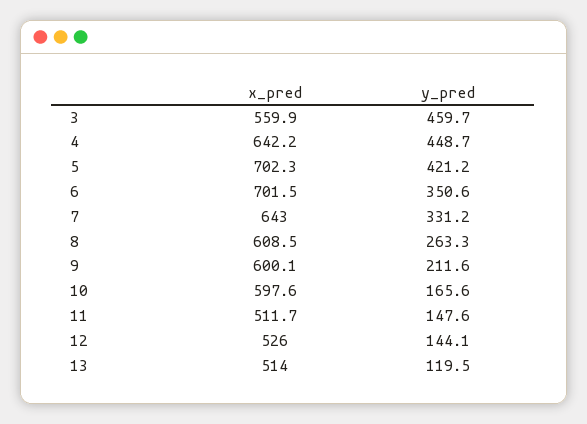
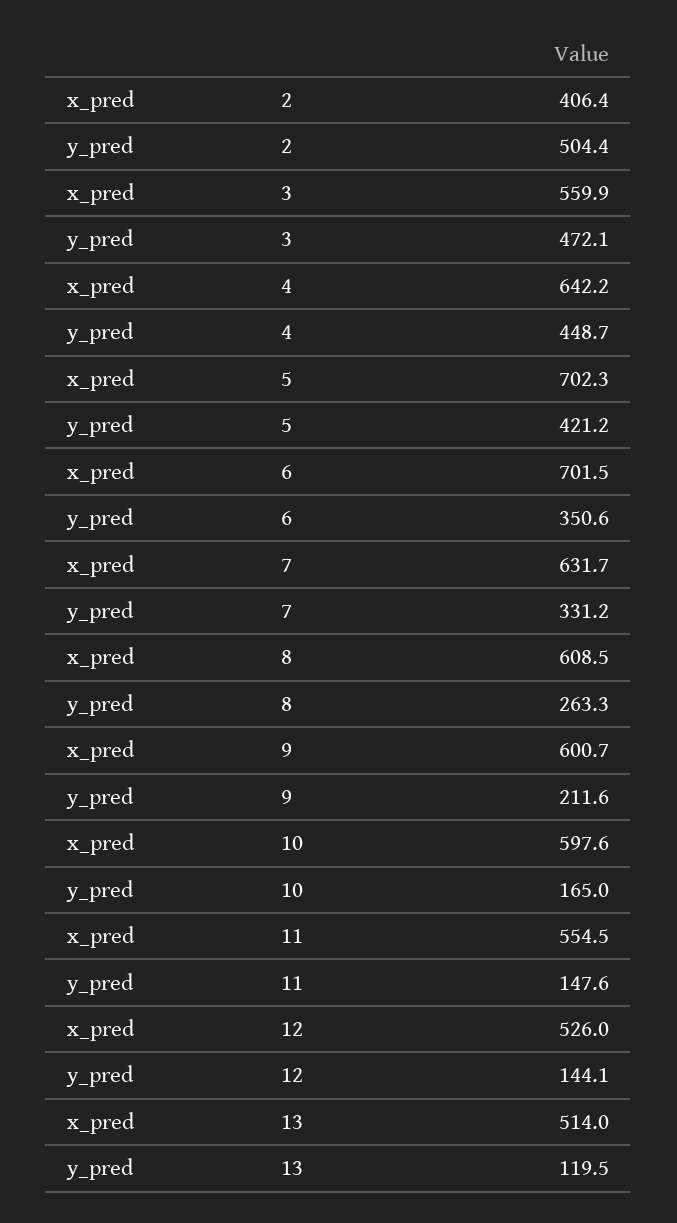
y_pred, 3: 459.7 -> 472.1
x_pred, 7: 643 -> 631.7
x_pred, 9: 600.1 -> 600.7
y_pred, 10: 165.6 -> 165
x_pred, 11: 511.7 -> 554.5
x_pred, 2: none -> 406.4
y_pred, 2: none -> 504.4

